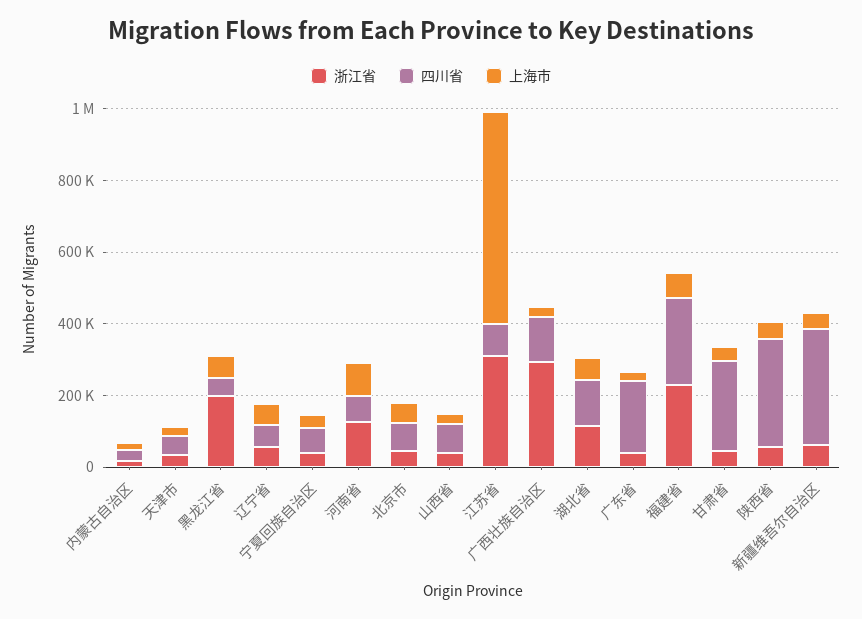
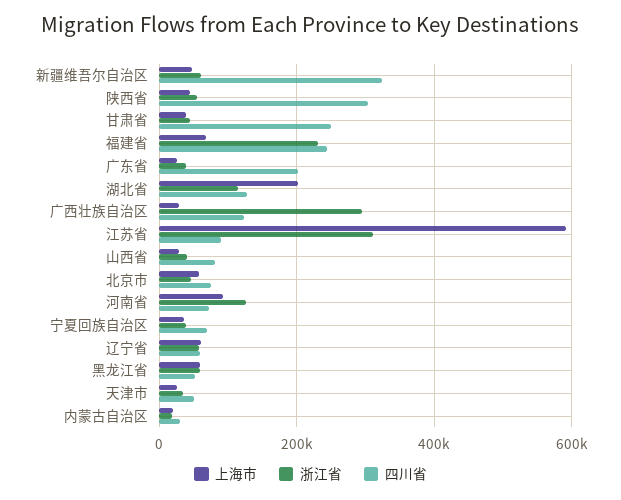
浙江省, 黑龙江省: 200000 -> 60000
上海市, 湖北省: 50000 -> 200000

